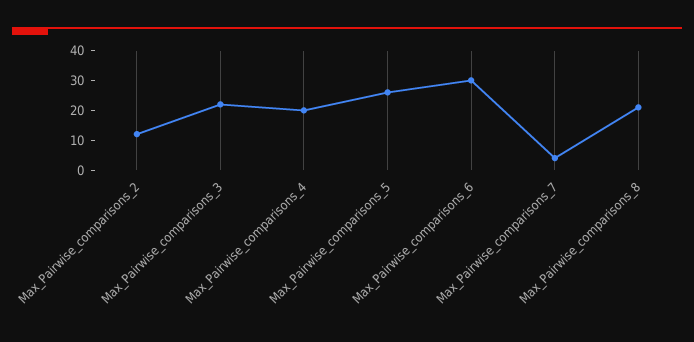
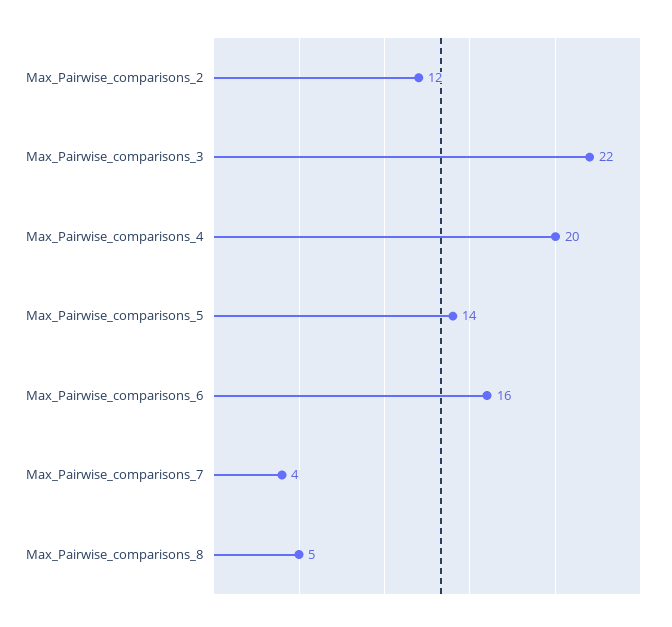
Max_Pairwise_comparisons_5: 25 -> 14
Max_Pairwise_comparisons_6: 30 -> 16
Max_Pairwise_comparisons_8: 20 -> 5

